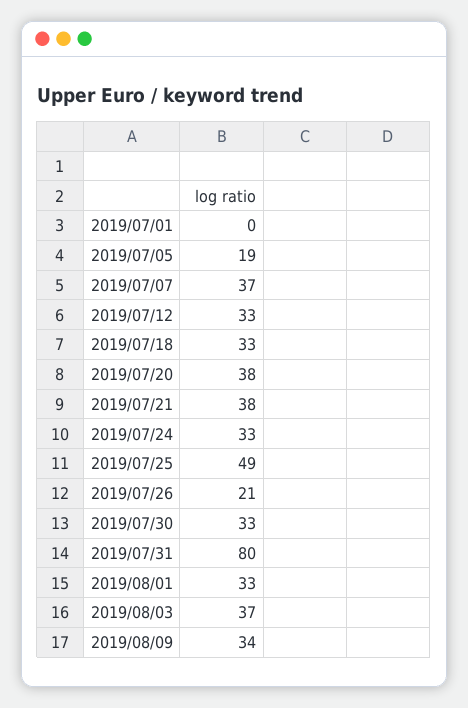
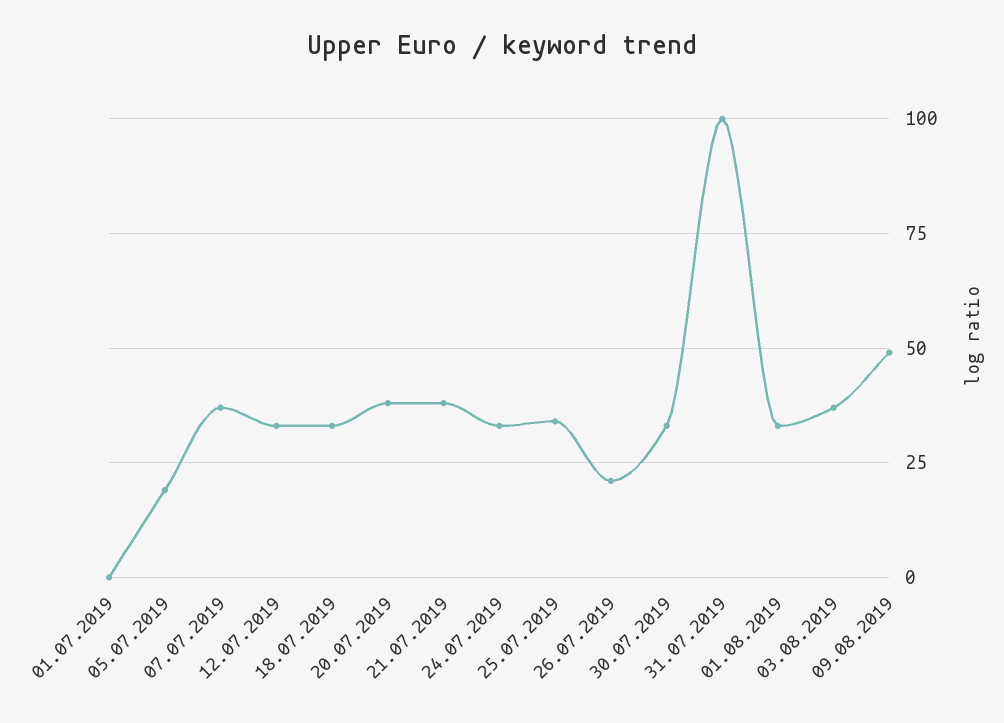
2019/07/25: 49 -> 35
2019/07/31: 80 -> 100
2019/08/09: 34 -> 50

